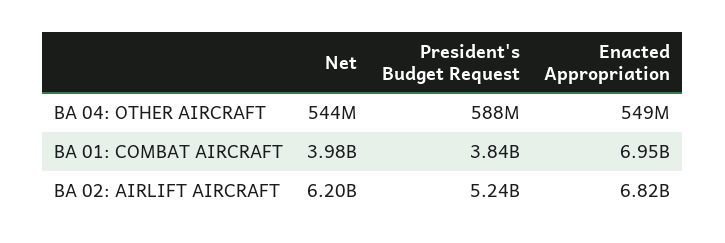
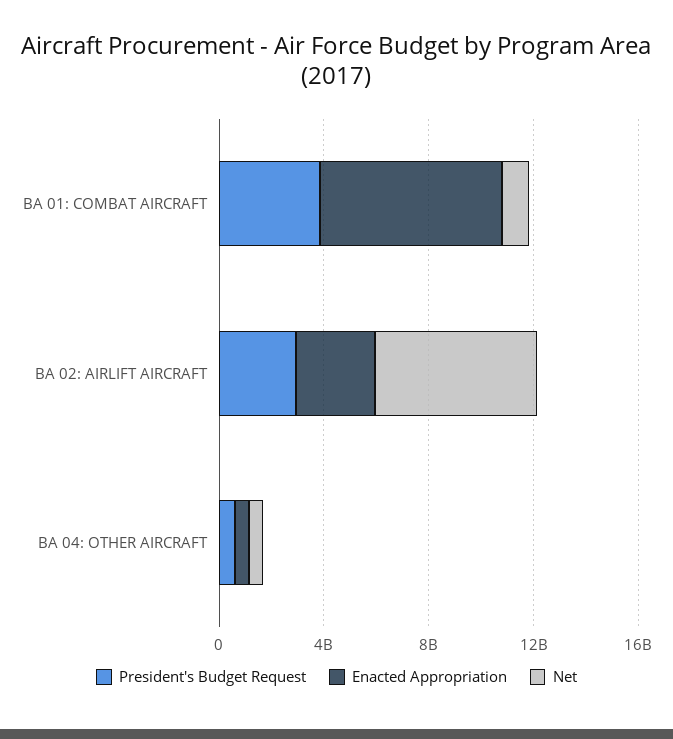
Net, BA 01: COMBAT AIRCRAFT: 3980000000 -> 1000000000
President's Budget Request, BA 02: AIRLIFT AIRCRAFT: 5240000000 -> 3000000000
Enacted Appropriation, BA 02: AIRLIFT AIRCRAFT: 6820000000 -> 3000000000

